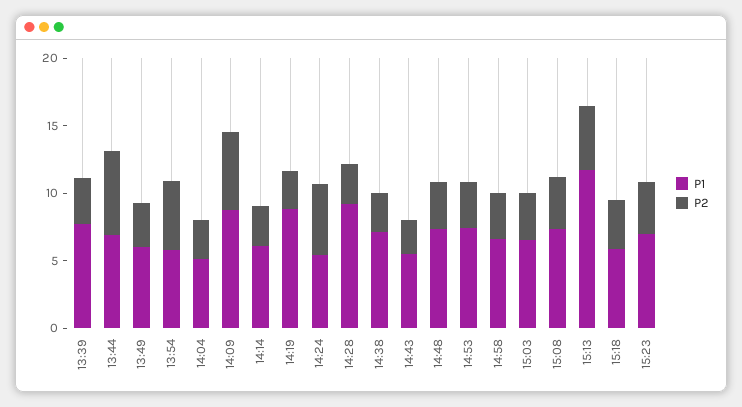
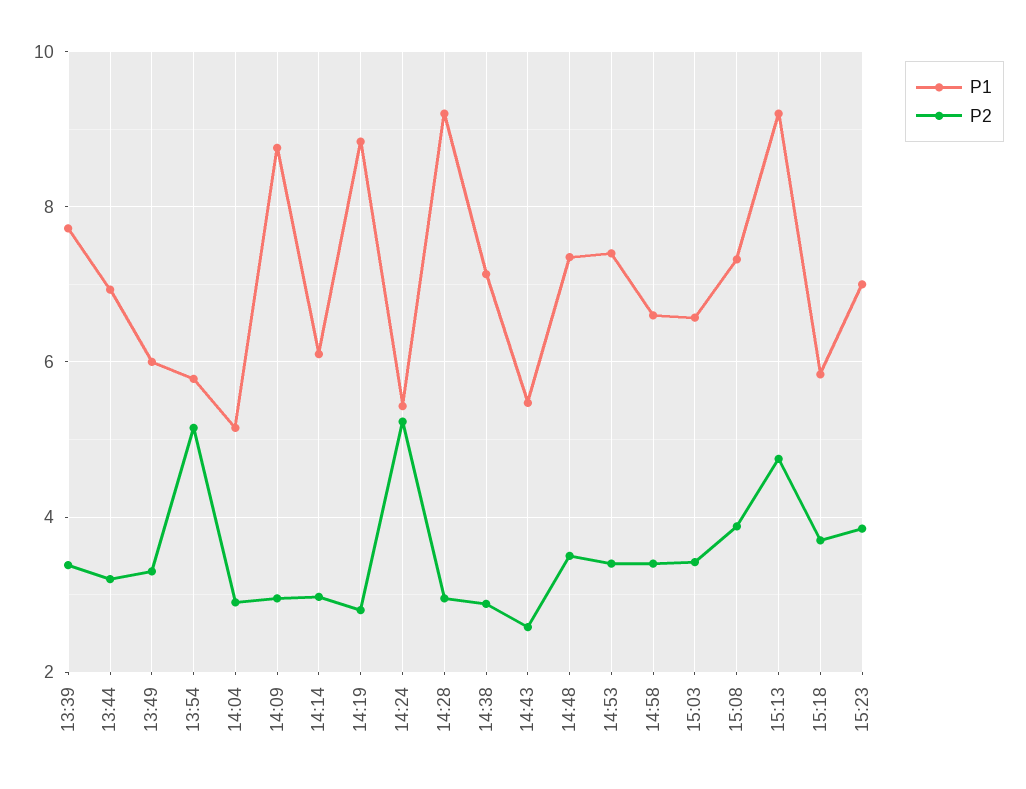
P2, 13:44: 6 -> 3.2
P2, 14:09: 6 -> 3
P1, 15:13: 12 -> 9.2

